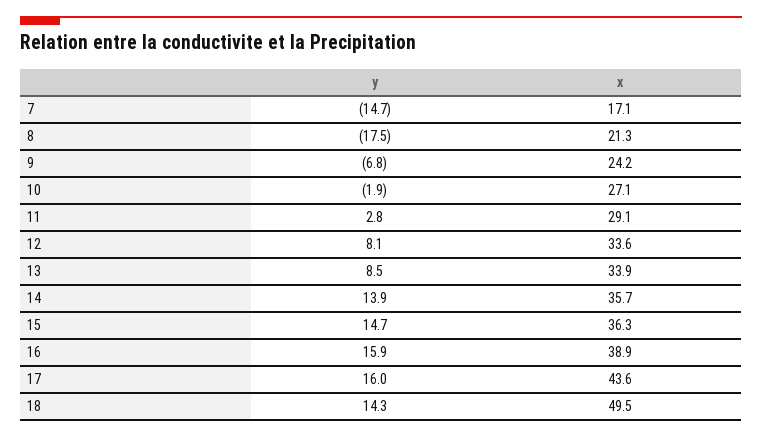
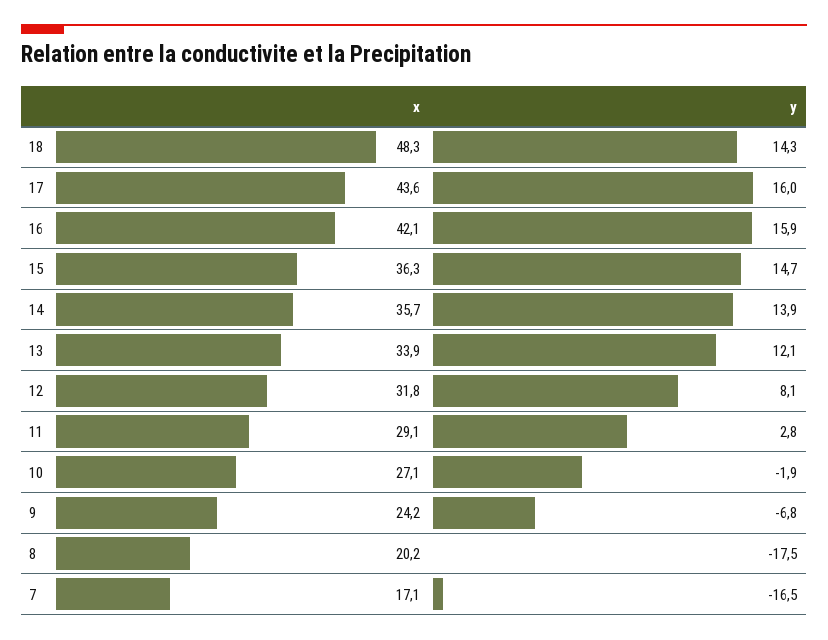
y, 7: -14.7 -> -16.5
x, 8: 21.3 -> 20.2
x, 12: 33.6 -> 31.8
y, 13: 8.5 -> 12.1
x, 16: 38.9 -> 42.1
x, 18: 49.5 -> 48.3

